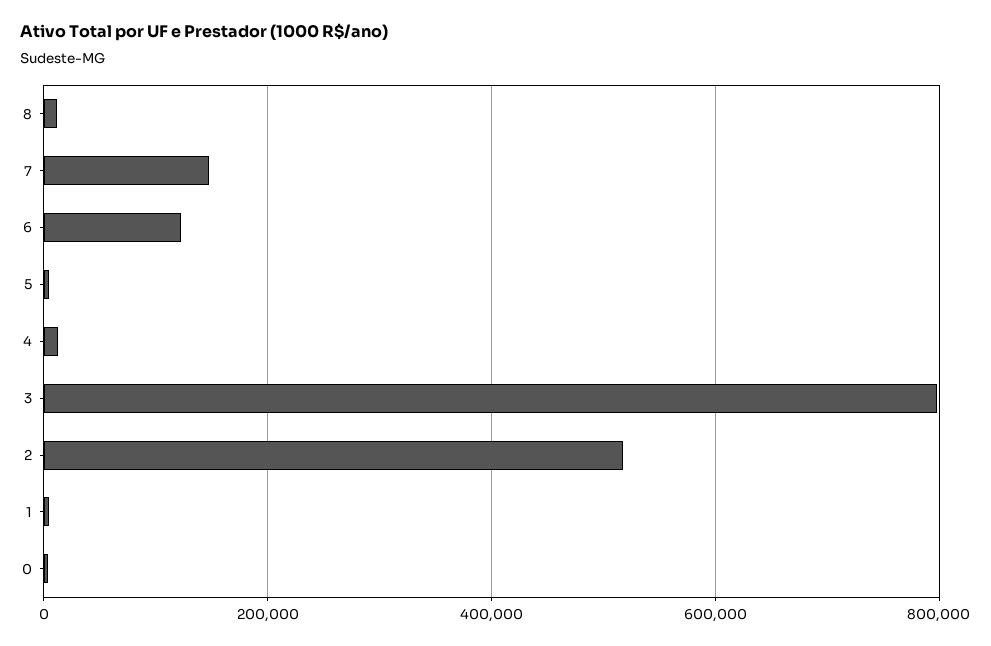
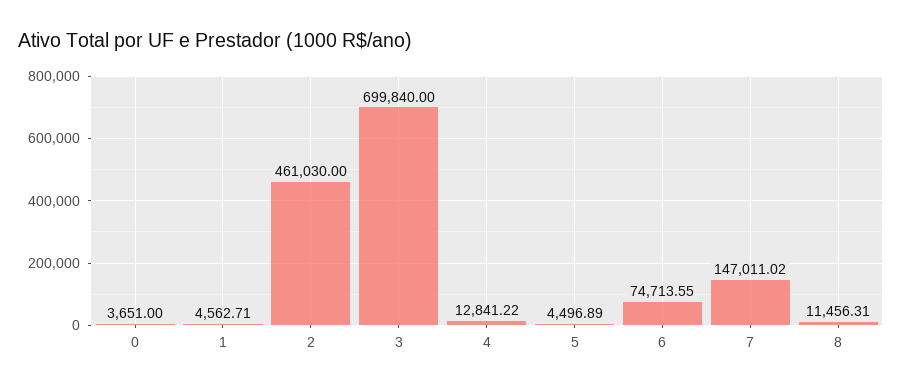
6: 120000 -> 74713.55
3: 800000 -> 699840
2: 520000 -> 461030

